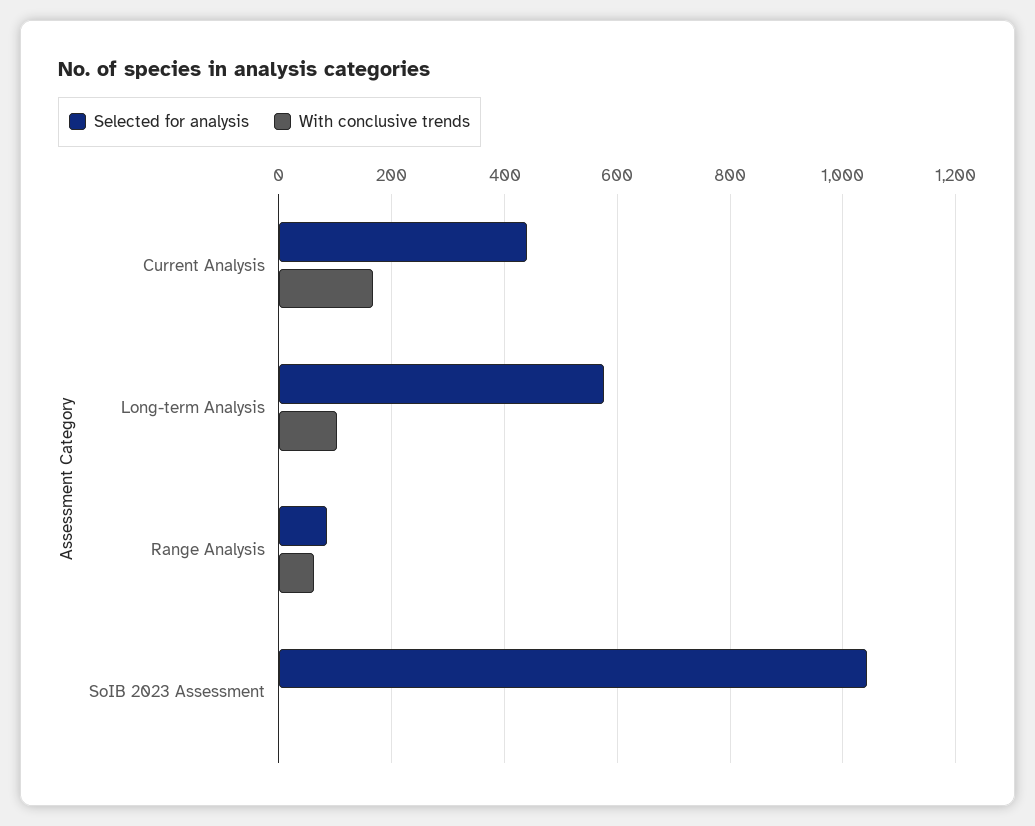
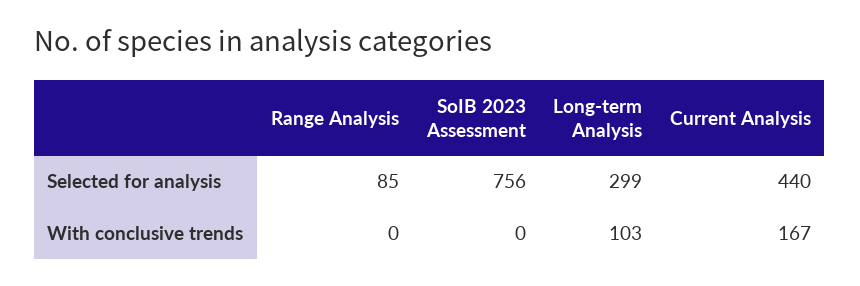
Selected for analysis, Long-term Analysis: 580 -> 299
With conclusive trends, Range Analysis: 60 -> 0
Selected for analysis, SoIB 2023 Assessment: 1040 -> 756

